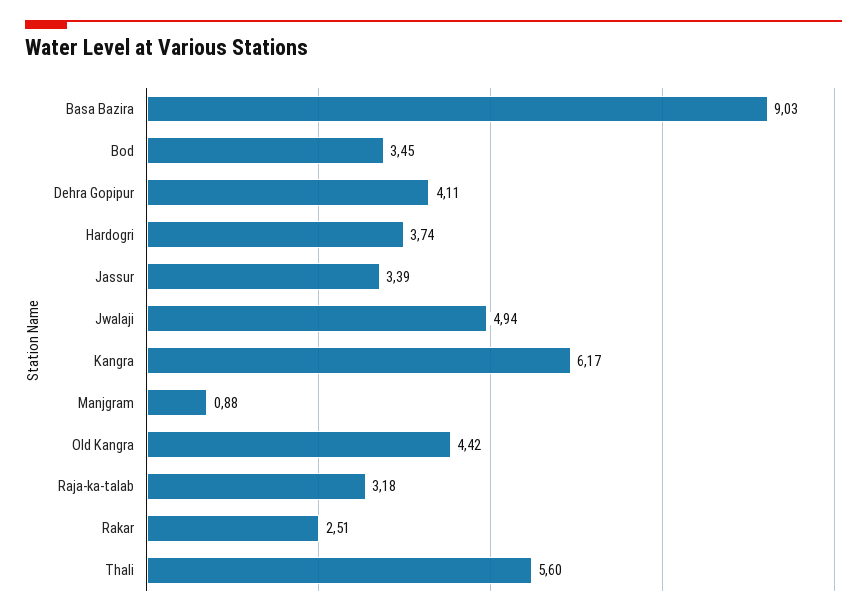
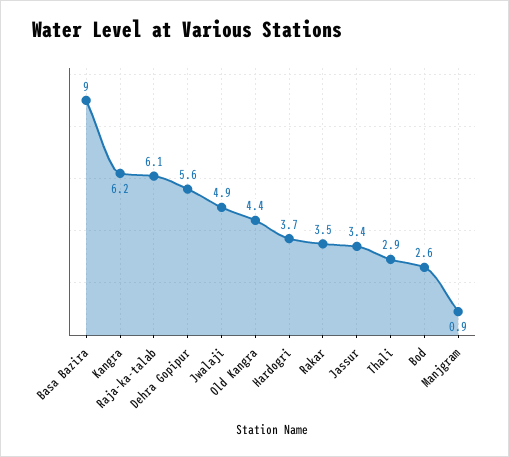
Bod: 3.45 -> 2.6
Dehra Gopipur: 4.11 -> 5.6
Raja-ka-talab: 3.18 -> 6.1
Rakar: 2.51 -> 3.5
Thali: 5.6 -> 2.9

